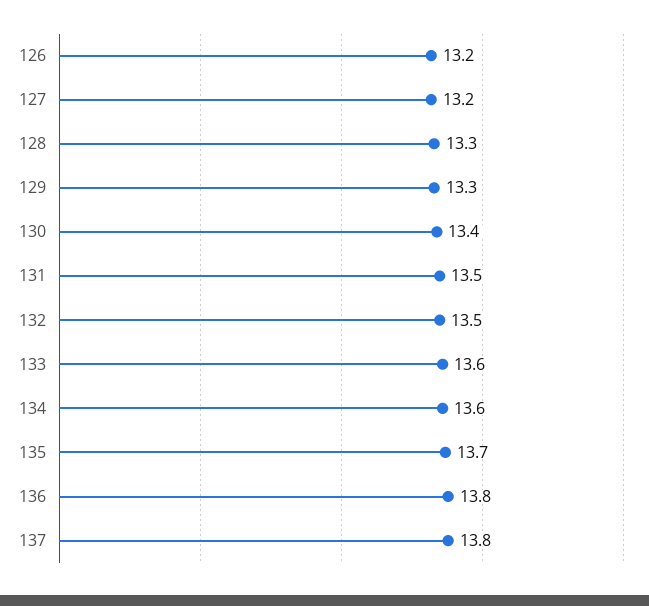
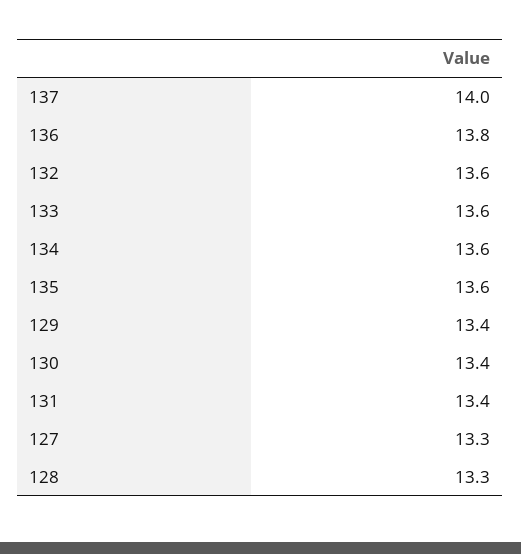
126: 13.2 -> none
127: 13.2 -> 13.3
129: 13.3 -> 13.4
131: 13.5 -> 13.4
132: 13.5 -> 13.6
135: 13.7 -> 13.6
137: 13.8 -> 14

